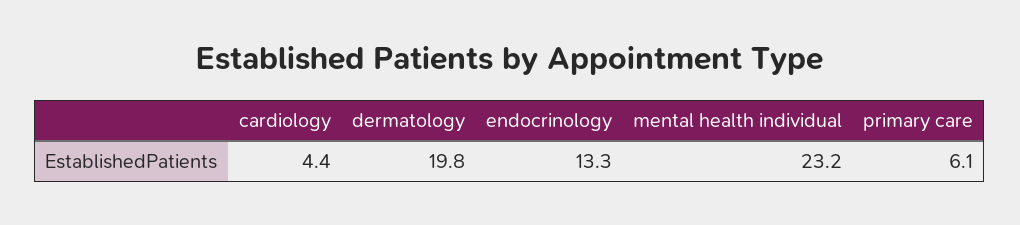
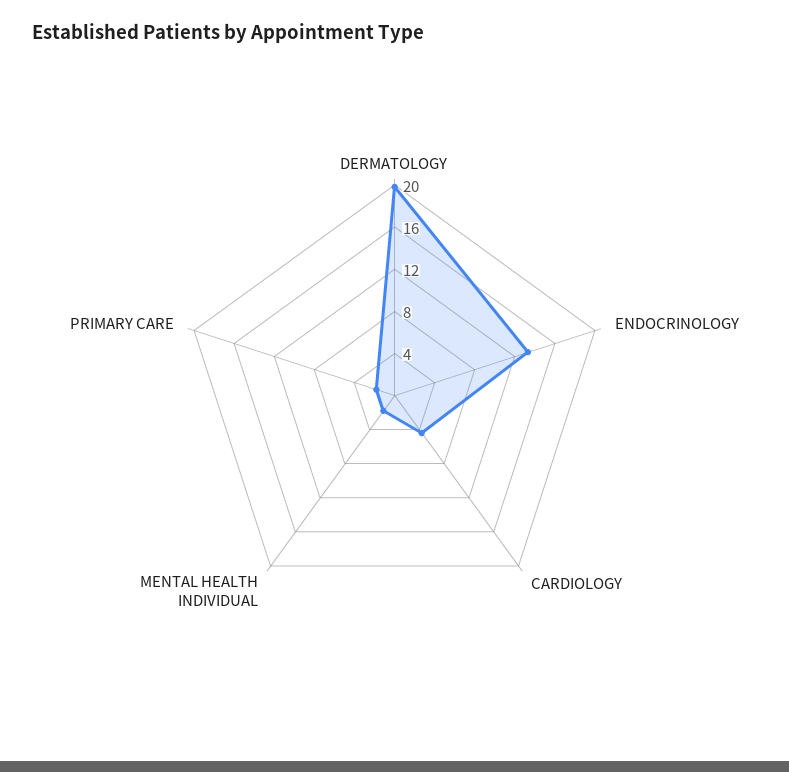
mental health individual: 23.2 -> 2
primary care: 6.1 -> 2

